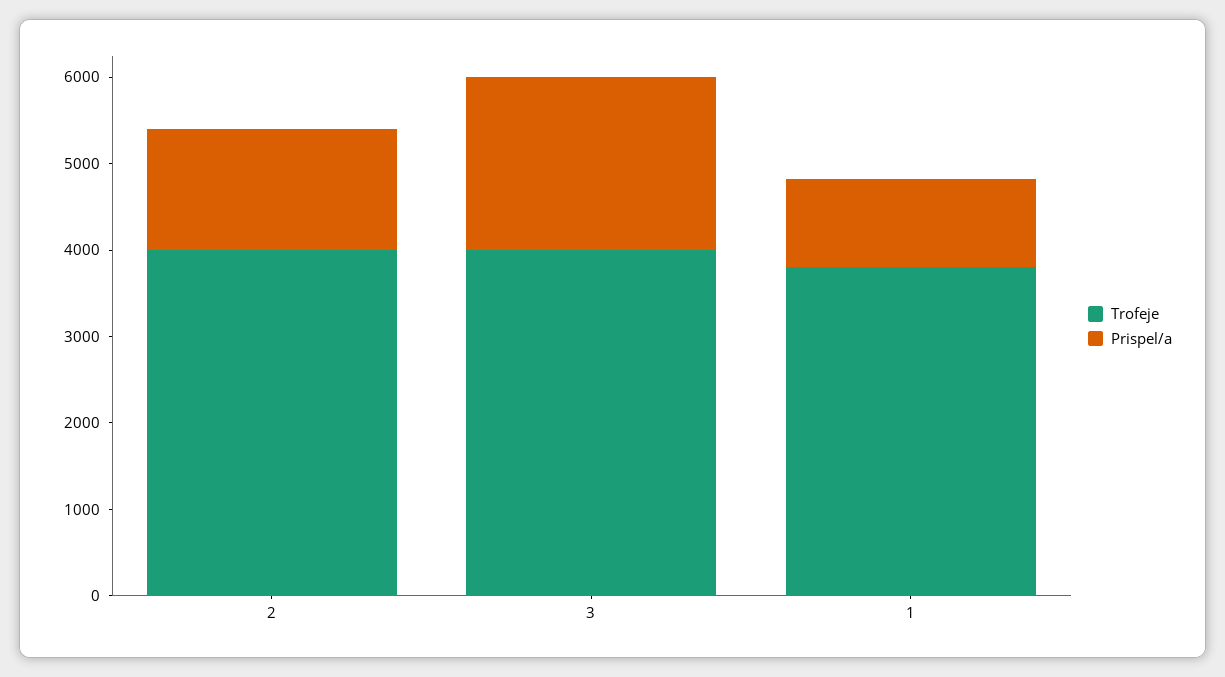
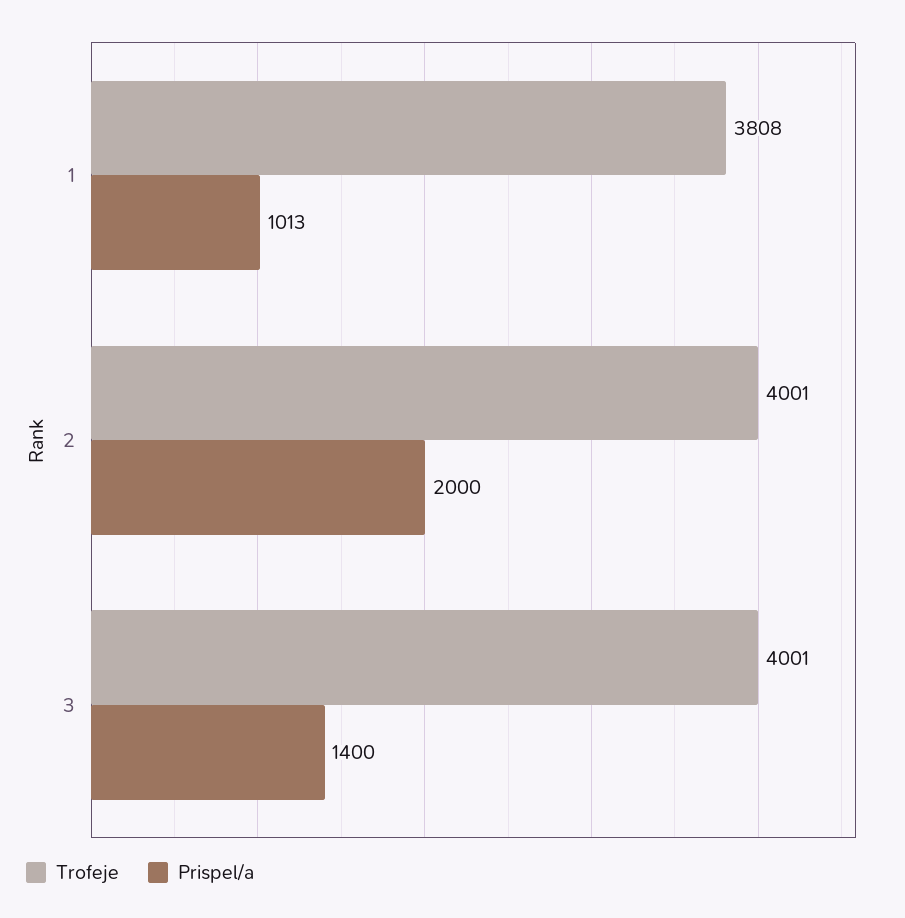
Prispel/a, 2: 1400 -> 2000
Prispel/a, 3: 2000 -> 1400

